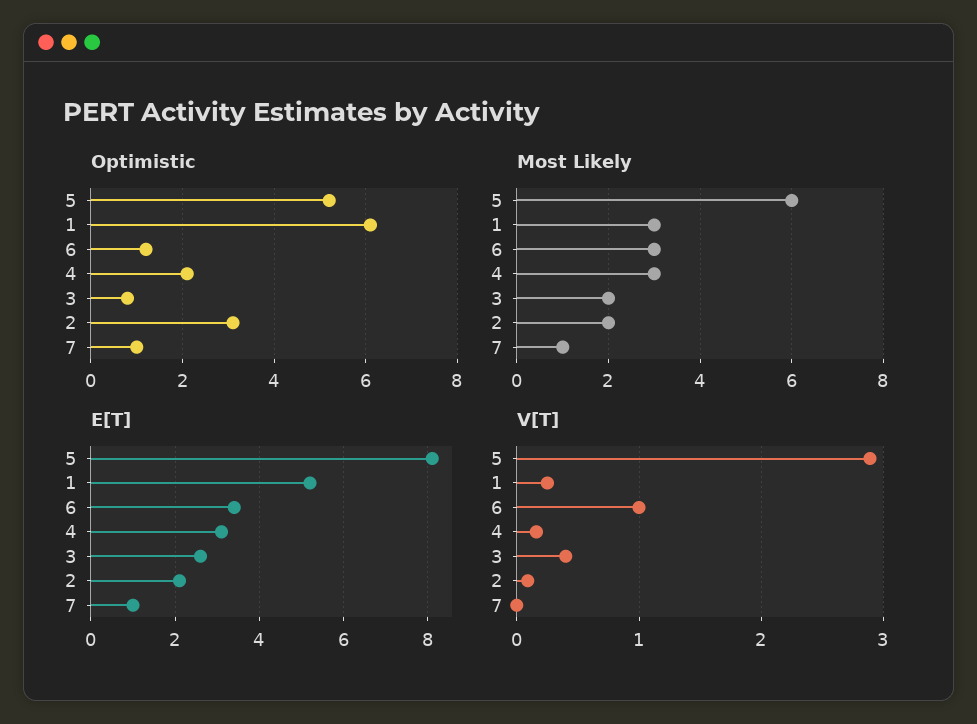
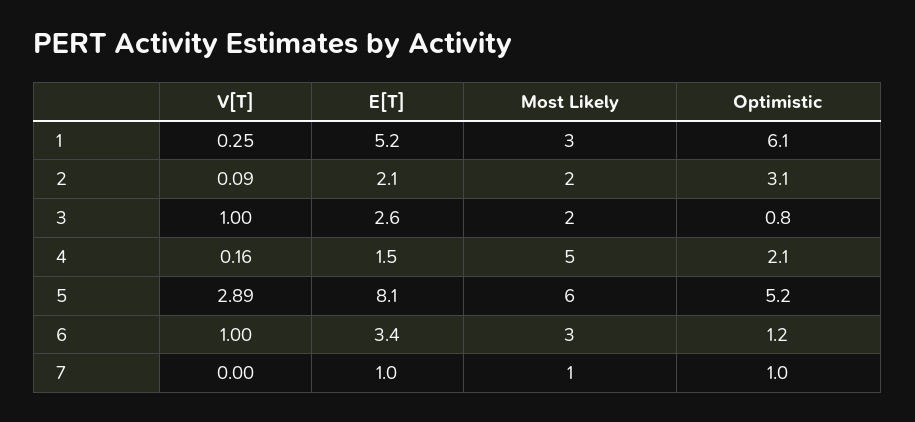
Most Likely, 4: 3 -> 5
E[T], 4: 3 -> 1.5
V[T], 3: 0.4 -> 1

